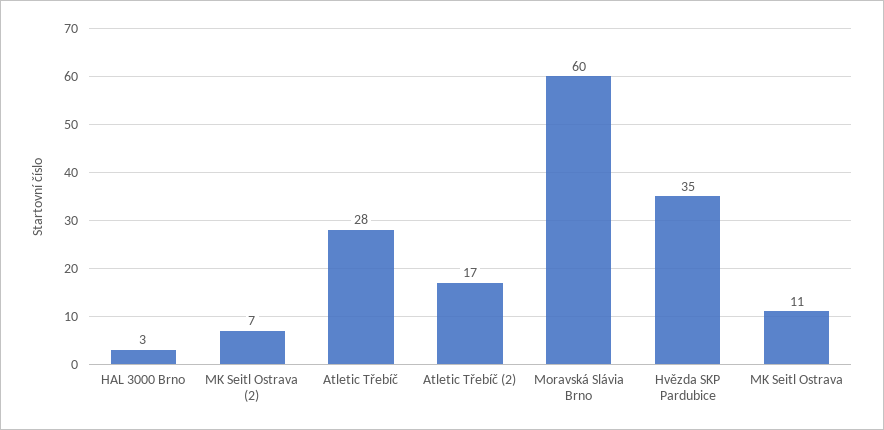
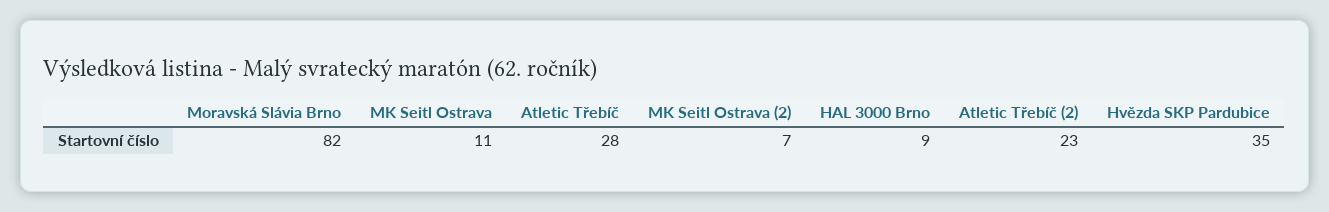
HAL 3000 Brno: 3 -> 9
Atletic Třebíč (2): 17 -> 23
Moravská Slávia Brno: 60 -> 82

